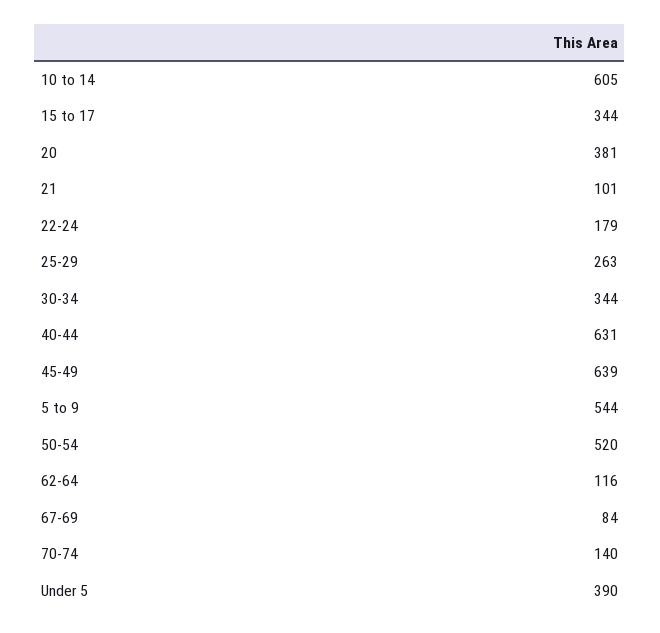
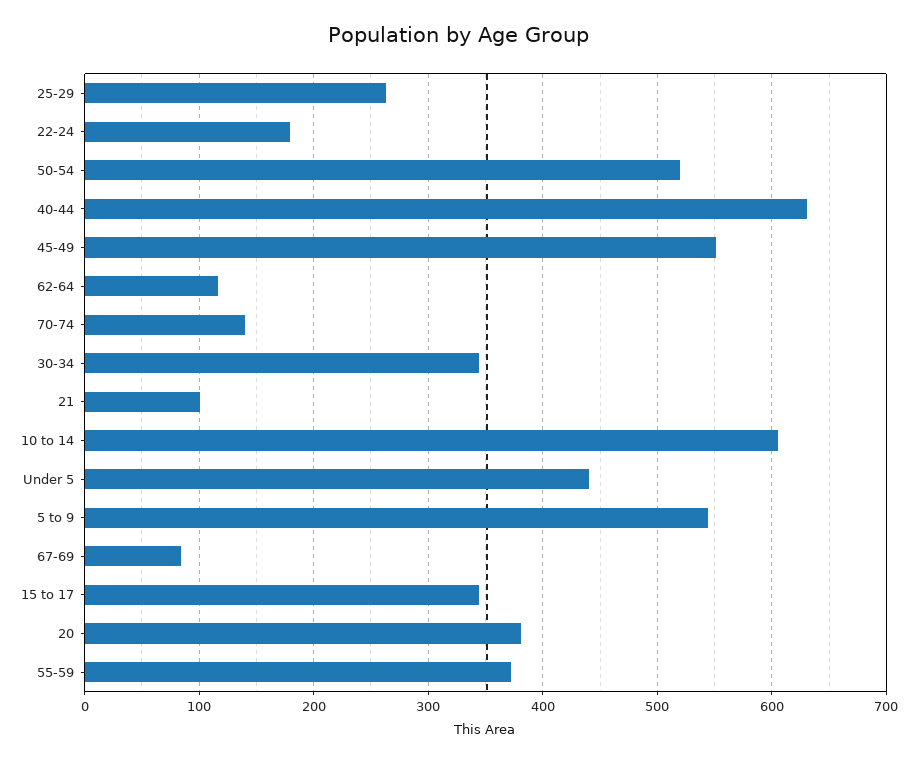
45-49: 639 -> 550
Under 5: 390 -> 440
55-59: none -> 370

